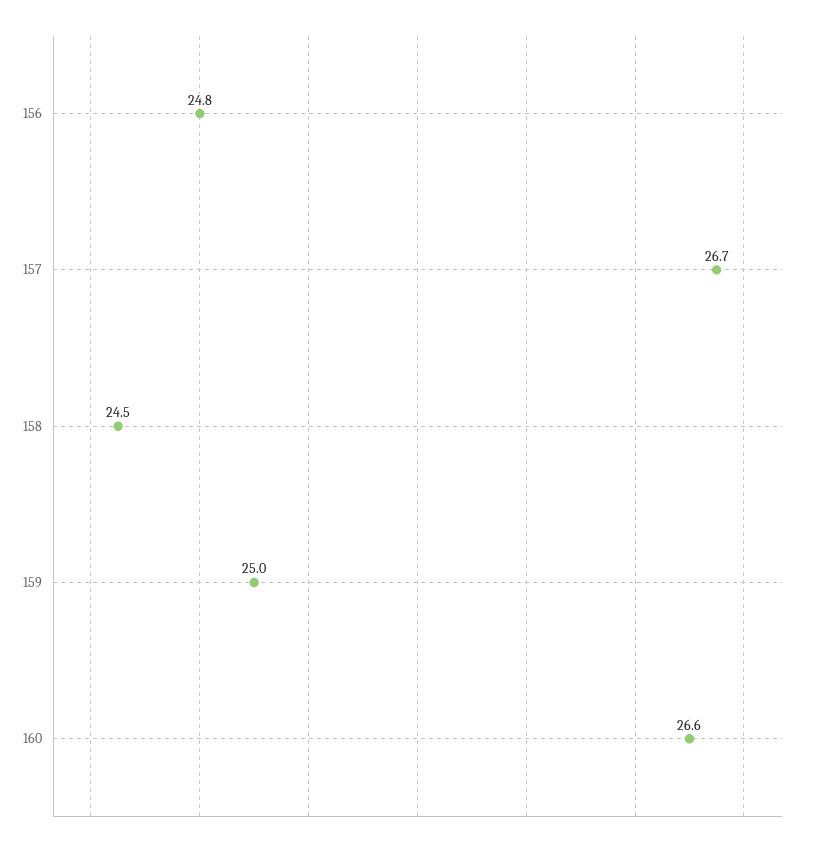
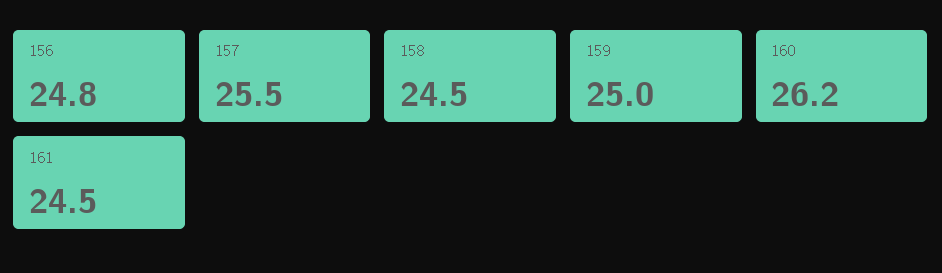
157: 26.7 -> 25.5
160: 26.6 -> 26.2
161: none -> 24.5

